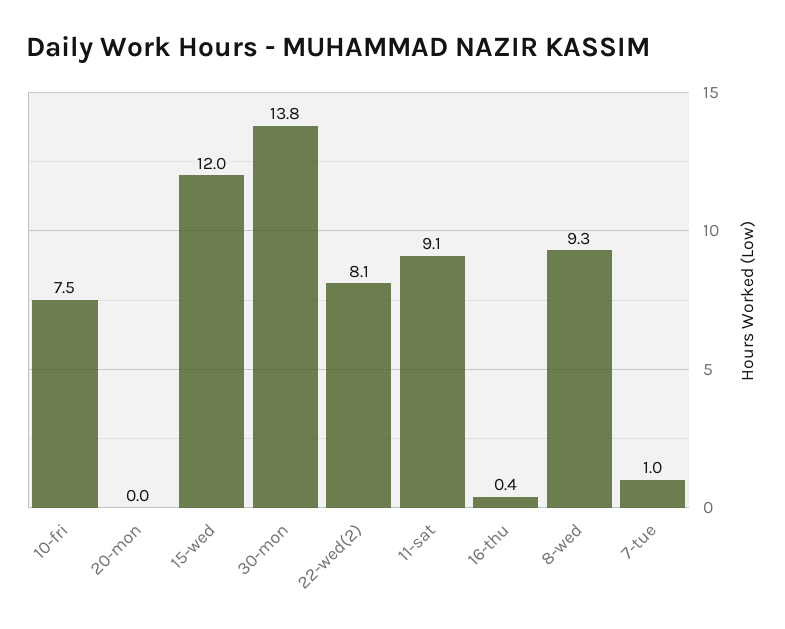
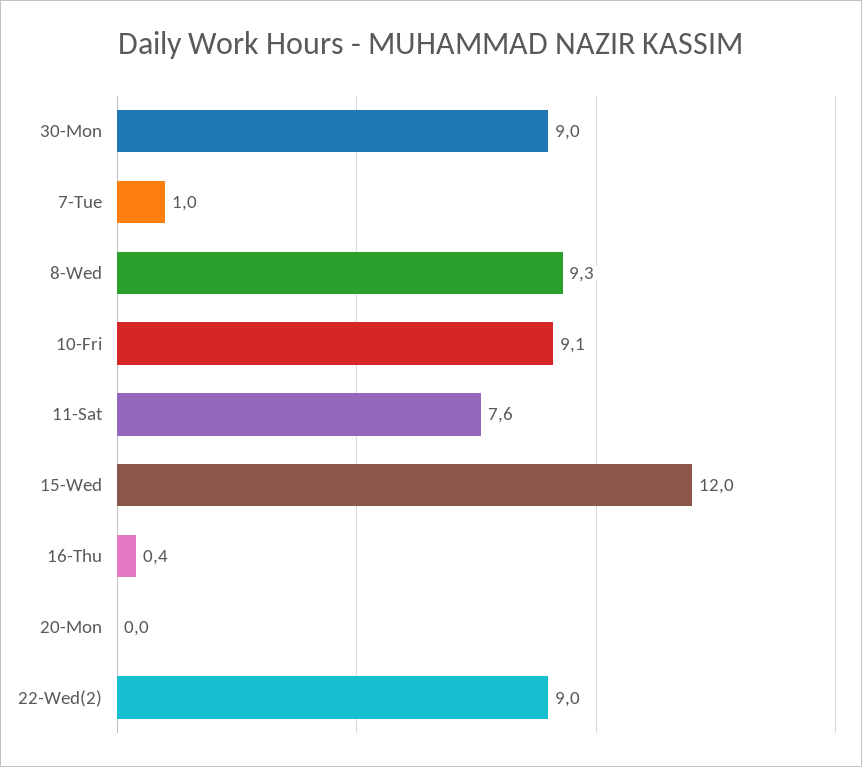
10-fri: 7.5 -> 9.1
30-mon: 13.8 -> 9
22-wed(2): 8.1 -> 9
11-sat: 9.1 -> 7.6

